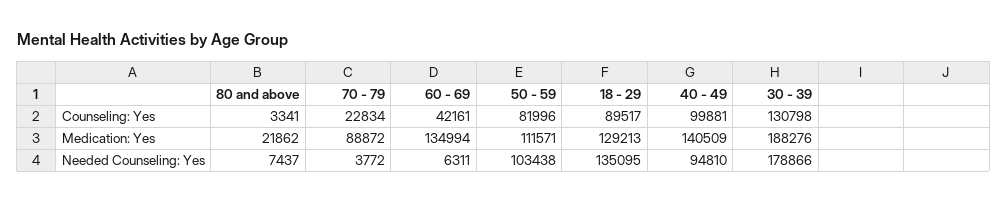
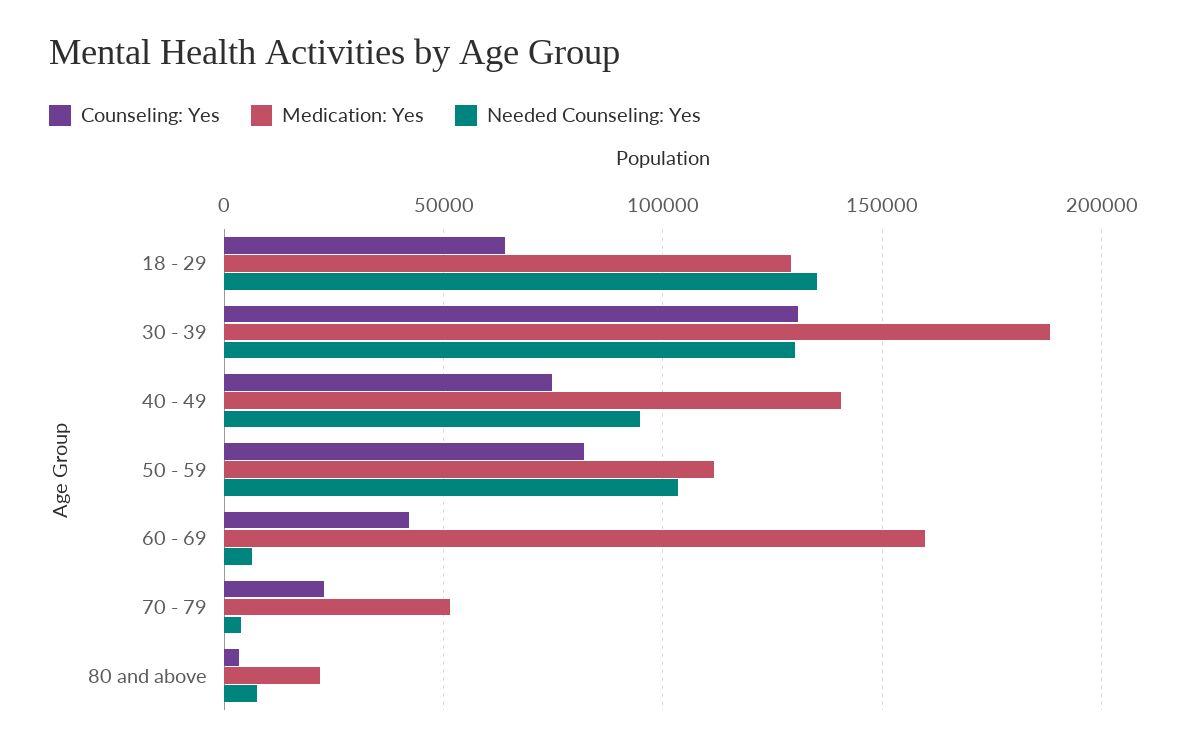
Counseling: Yes, 18 - 29: 89517 -> 65000
Counseling: Yes, 40 - 49: 99881 -> 75000
Medication: Yes, 70 - 79: 88872 -> 50000
Medication: Yes, 60 - 69: 134994 -> 160000
Needed Counseling: Yes, 30 - 39: 178866 -> 130000

